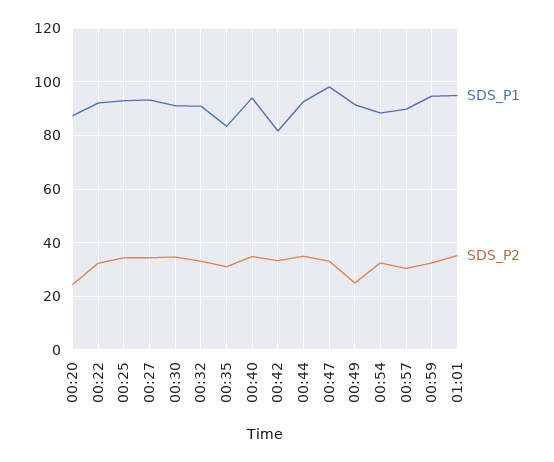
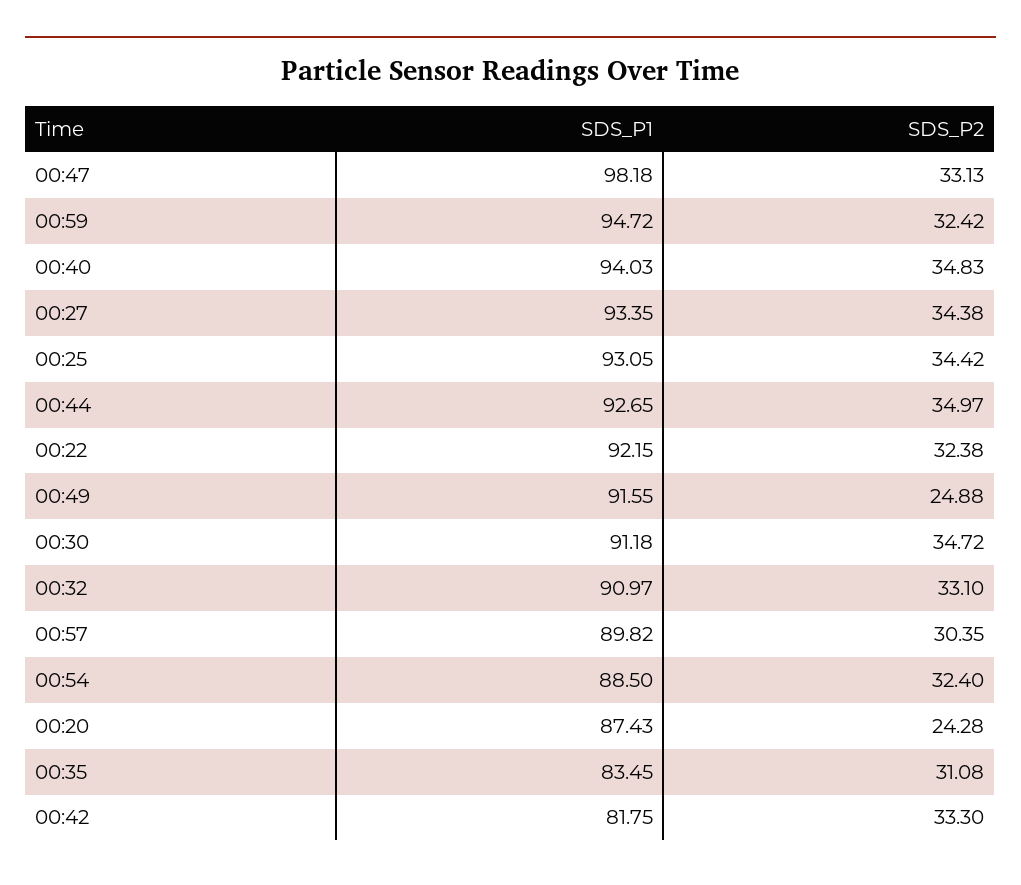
SDS_P1, 01:01: 95 -> none
SDS_P2, 01:01: 35 -> none

